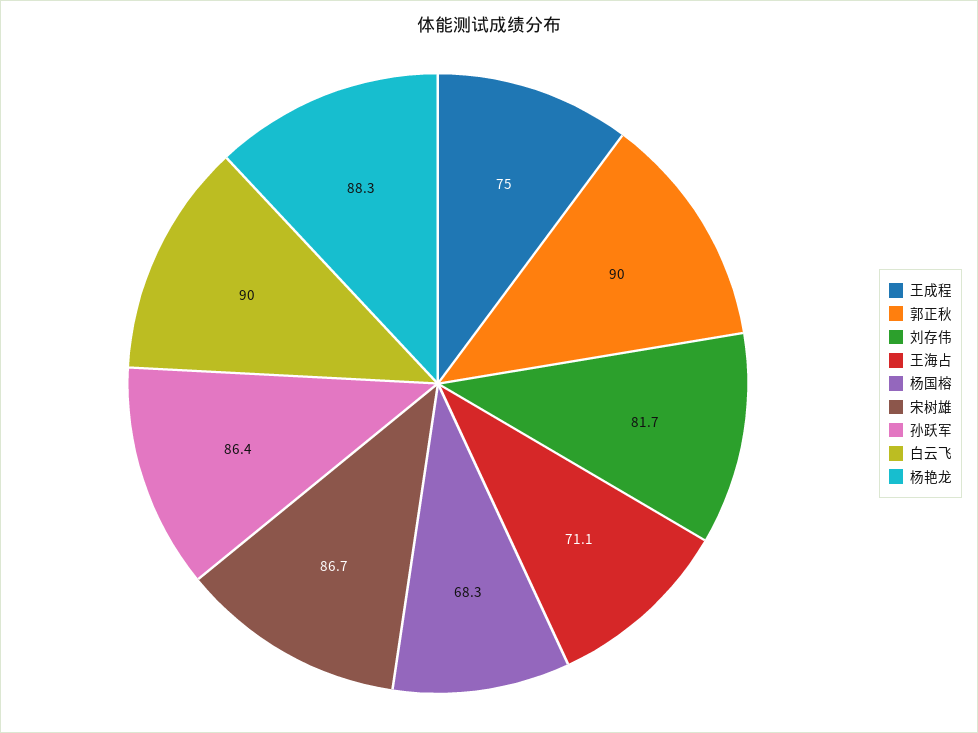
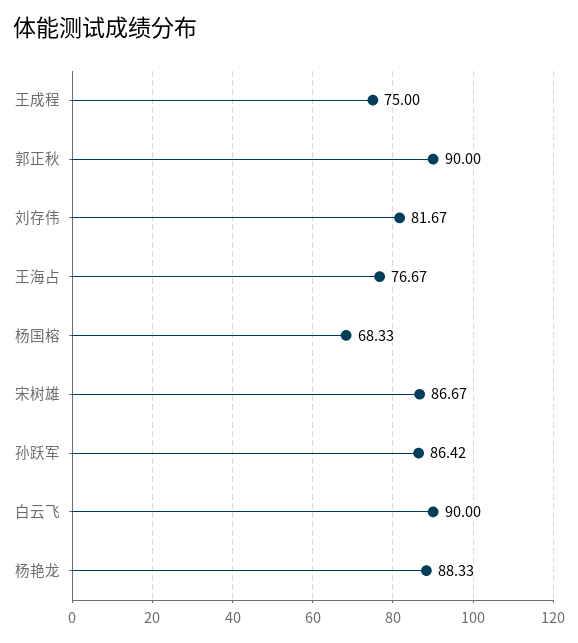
王海占: 71.1 -> 76.67

